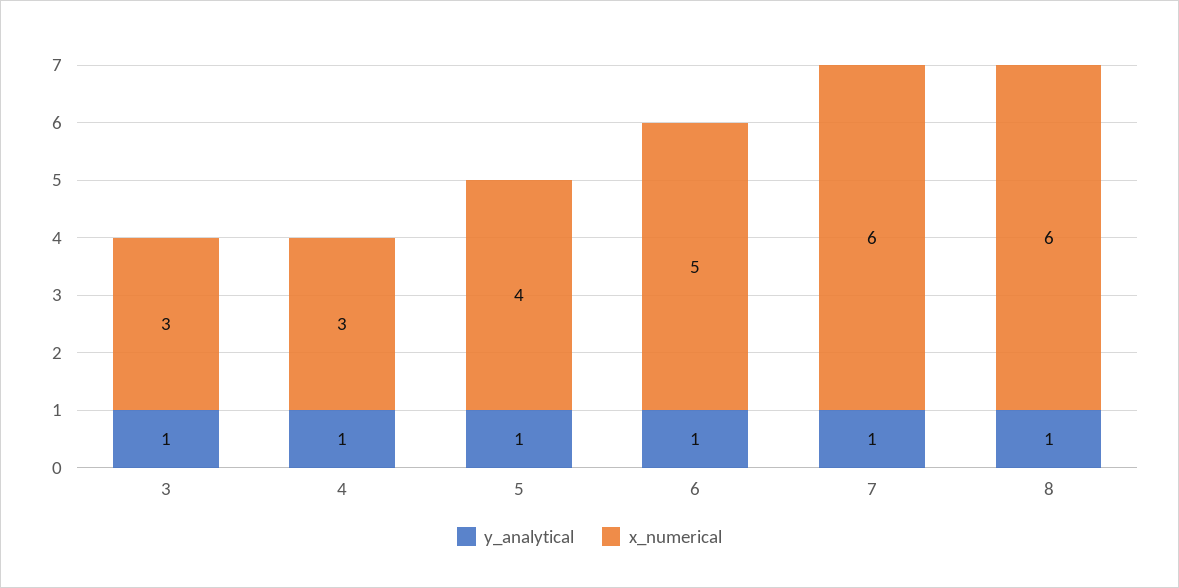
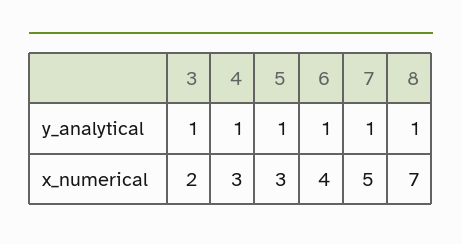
x_numerical, 3: 3 -> 2
x_numerical, 5: 4 -> 3
x_numerical, 6: 5 -> 4
x_numerical, 7: 6 -> 5
x_numerical, 8: 6 -> 7

